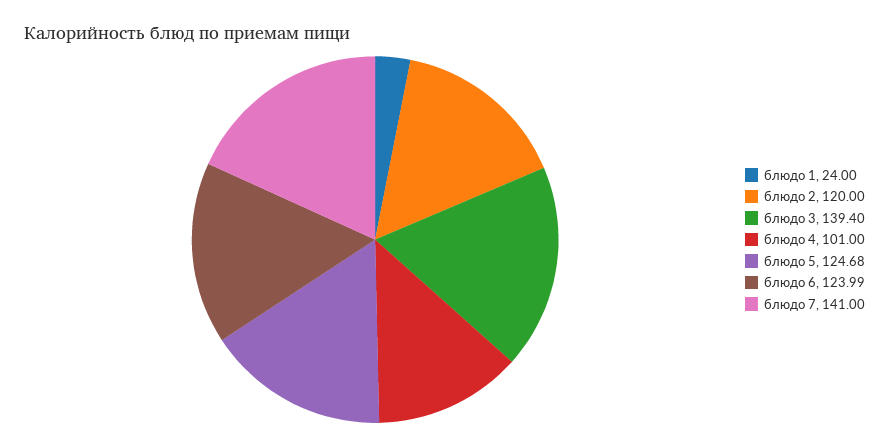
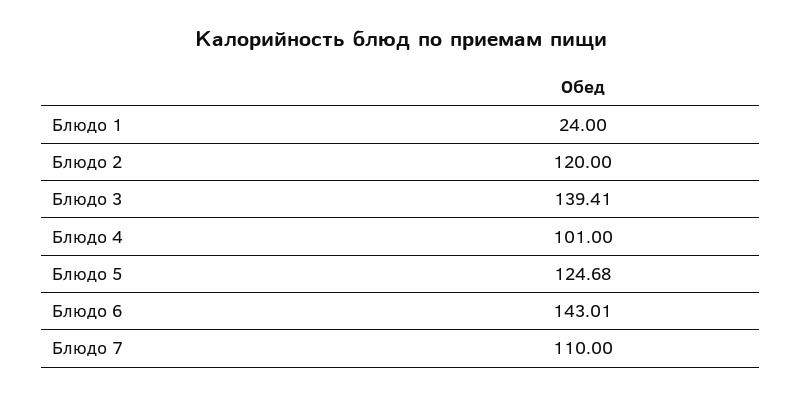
блюдо 3: 139.4 -> 139.41
блюдо 6: 123.99 -> 143.01
блюдо 7: 141 -> 110

